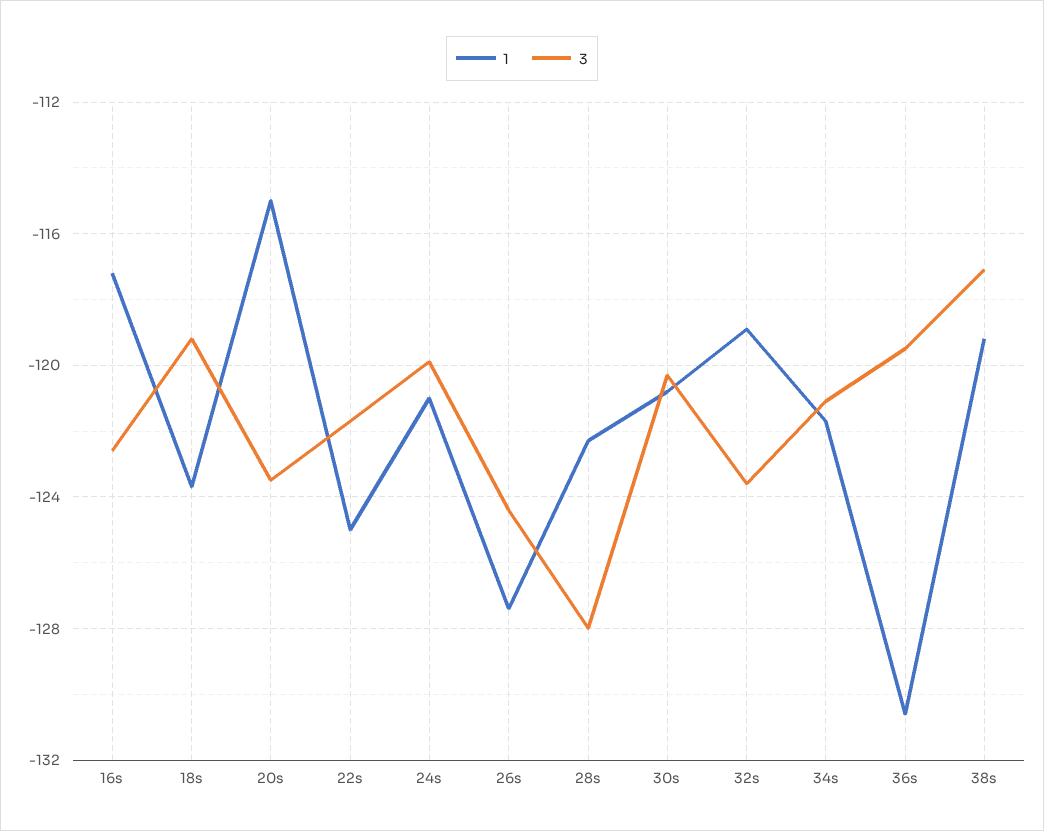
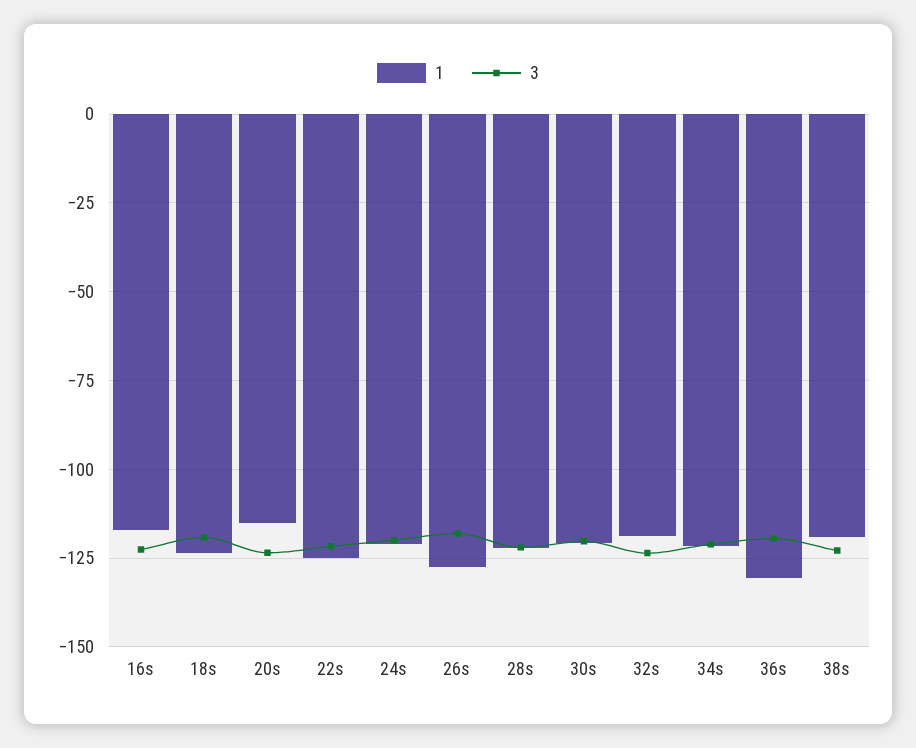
3, 26s: -124.5 -> -117.5
3, 28s: -128 -> -122.5
3, 38s: -117 -> -122.5

